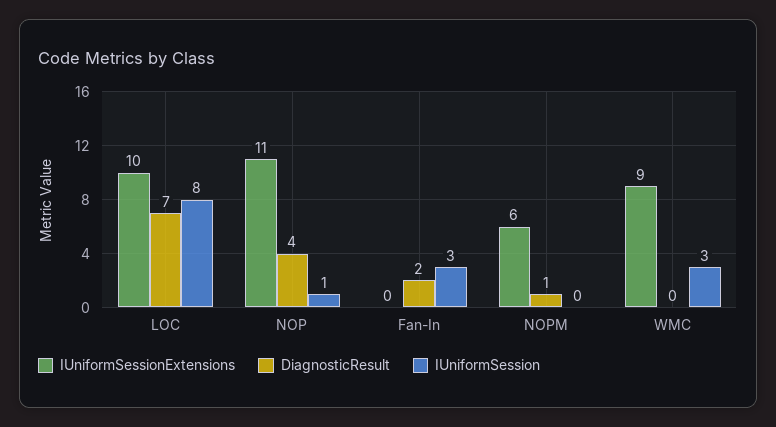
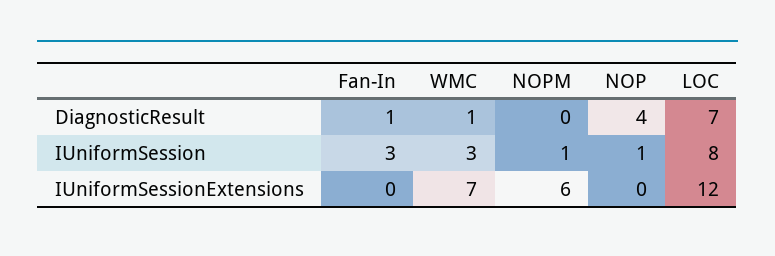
IUniformSessionExtensions, LOC: 10 -> 12
IUniformSessionExtensions, NOP: 11 -> 0
DiagnosticResult, Fan-In: 2 -> 1
DiagnosticResult, NOPM: 1 -> 0
IUniformSession, NOPM: 0 -> 1
IUniformSessionExtensions, WMC: 9 -> 7
DiagnosticResult, WMC: 0 -> 1

